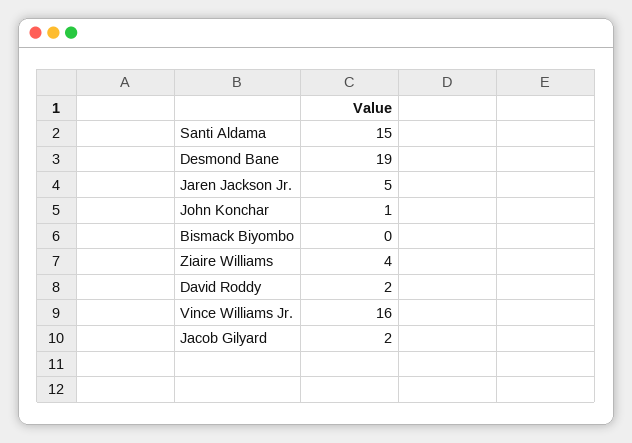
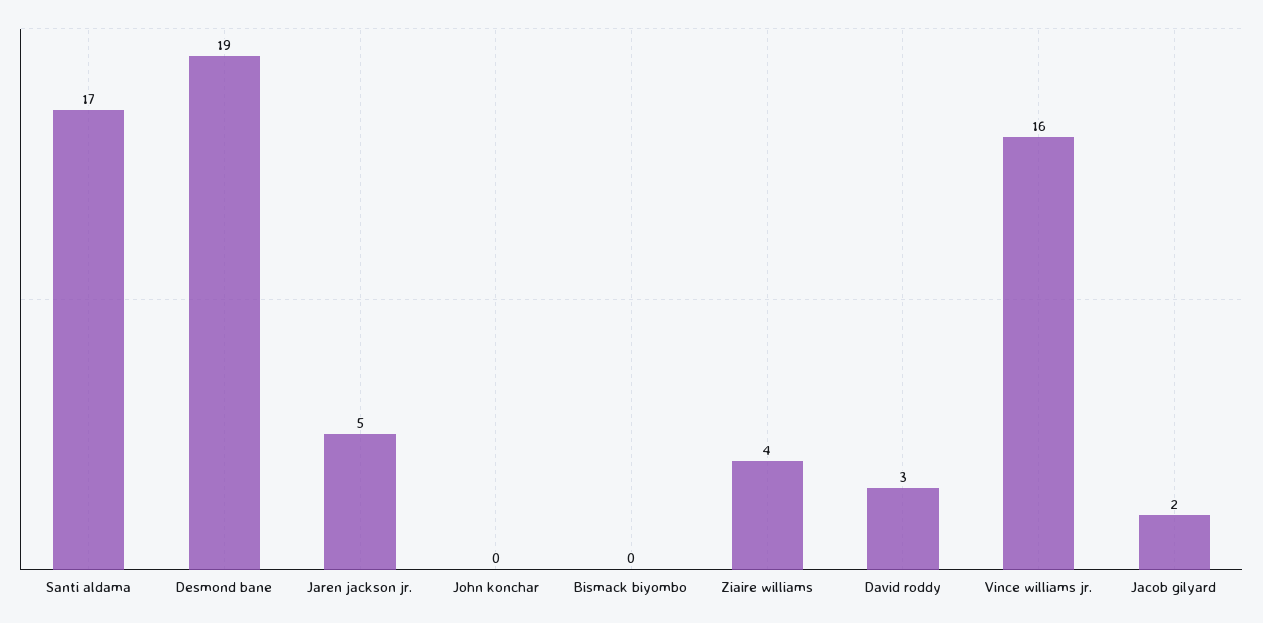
Santi Aldama: 15 -> 17
John Konchar: 1 -> 0
David Roddy: 2 -> 3

